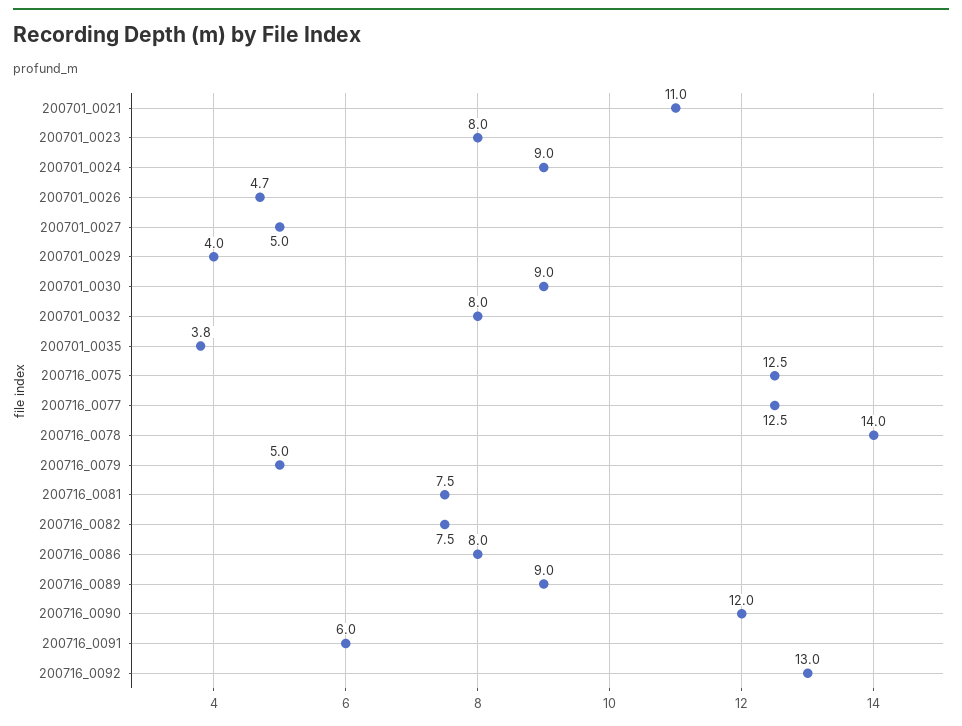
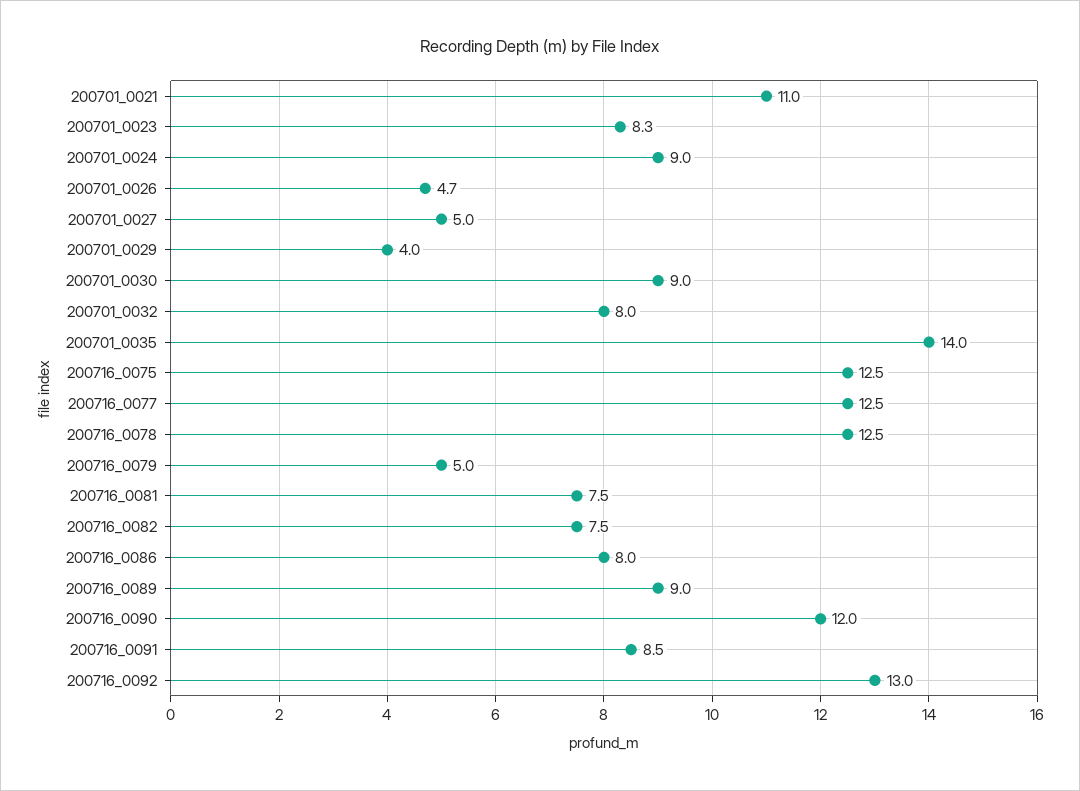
200701_0023: 8 -> 8.3
200701_0035: 3.8 -> 14
200716_0078: 14 -> 12.5
200716_0091: 6 -> 8.5

